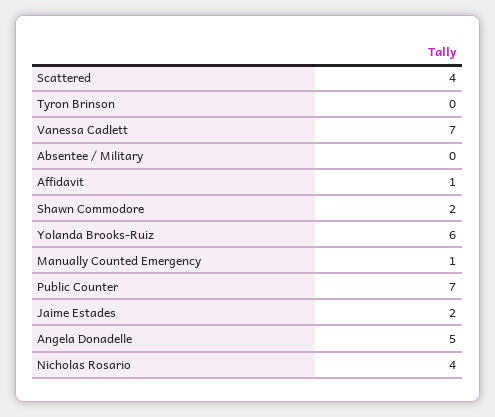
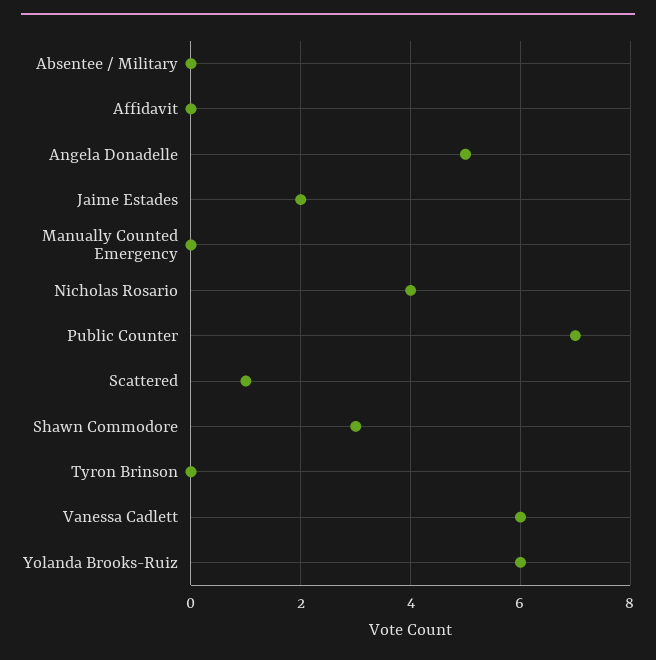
Scattered: 4 -> 1
Vanessa Cadlett: 7 -> 6
Affidavit: 1 -> 0
Shawn Commodore: 2 -> 3
Manually Counted Emergency: 1 -> 0

